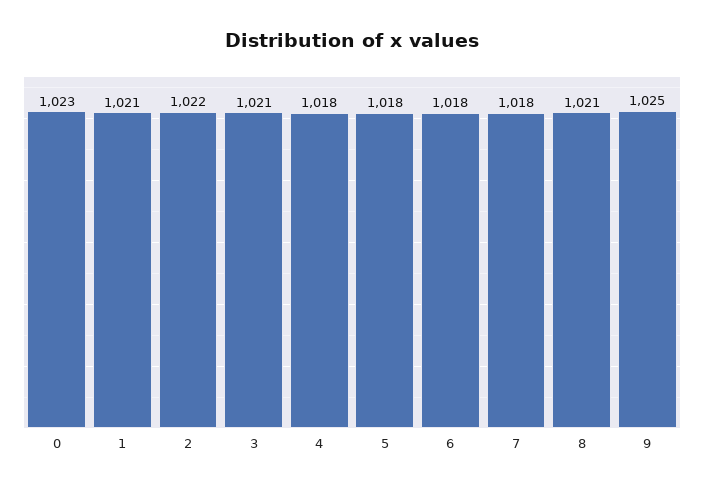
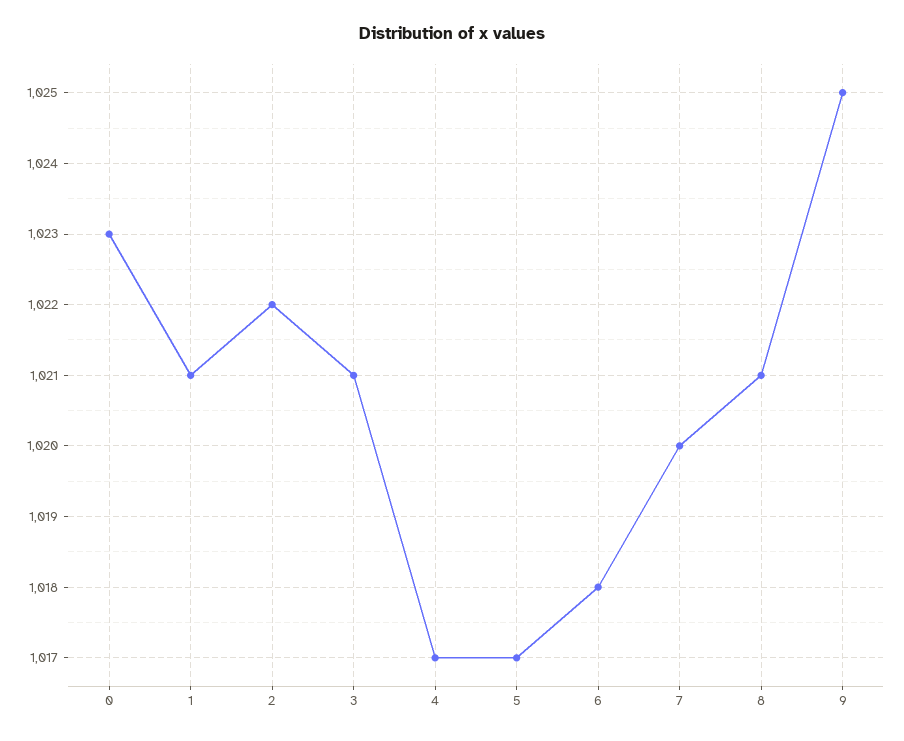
4: 1018 -> 1017
5: 1018 -> 1017
7: 1018 -> 1020

